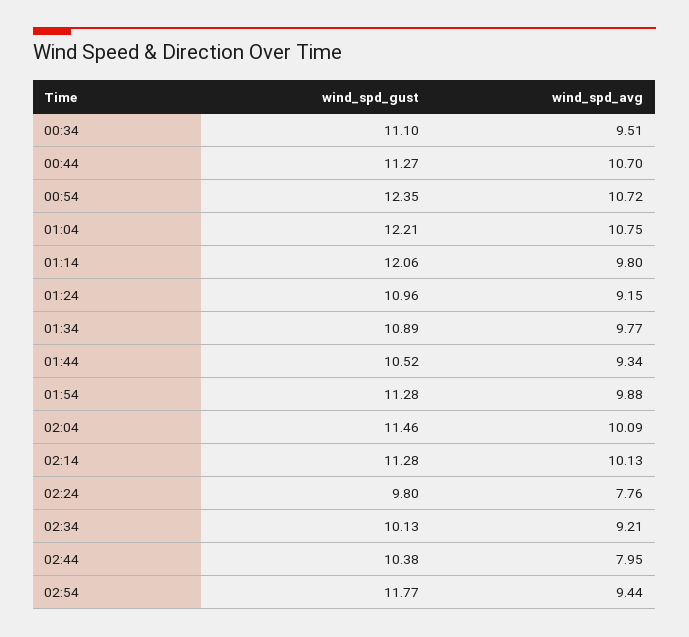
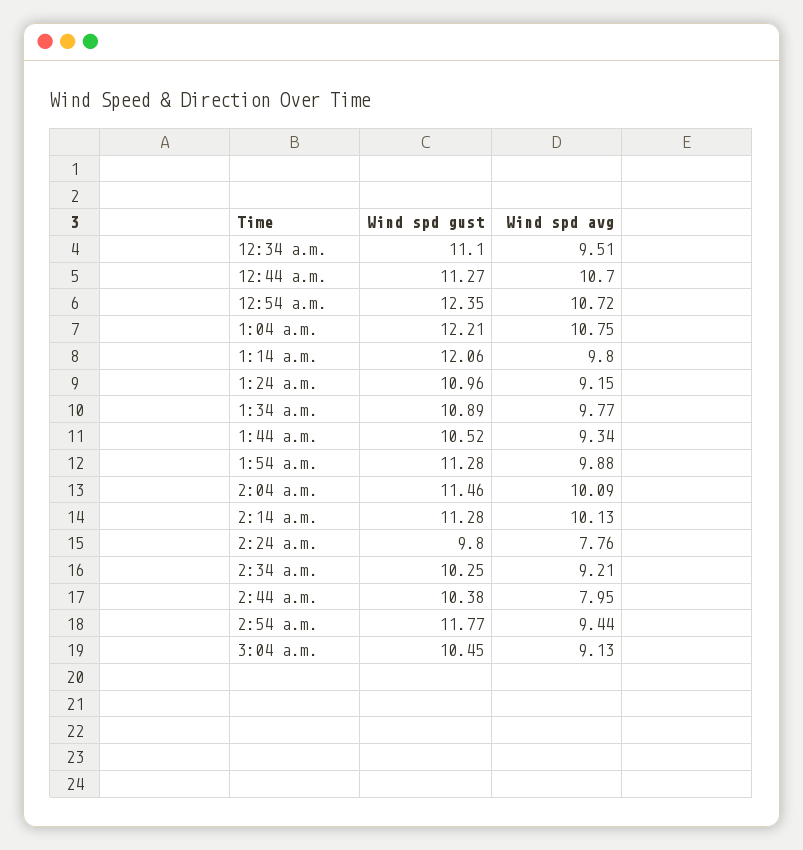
wind_spd_gust, 02:34: 10.13 -> 10.25
wind_spd_gust, 3:04 a.m.: none -> 10.45
wind_spd_avg, 3:04 a.m.: none -> 9.13

